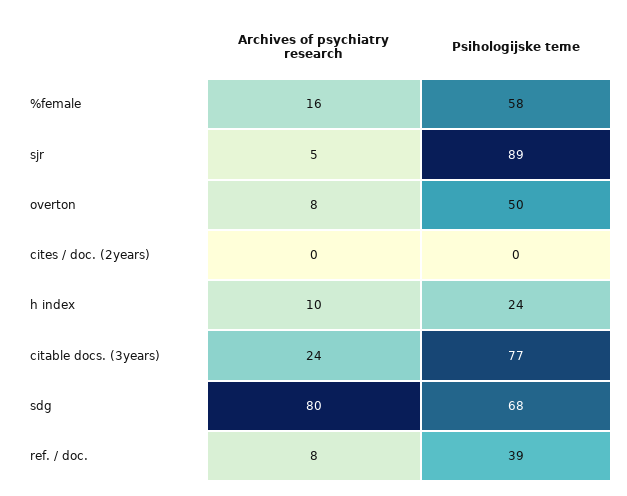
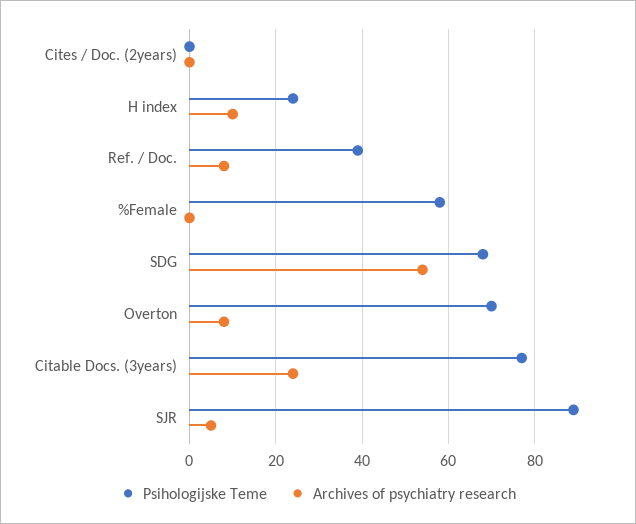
Archives of psychiatry research, %female: 16 -> 0
Psihologijske teme, overton: 50 -> 70
Archives of psychiatry research, sdg: 80 -> 55

